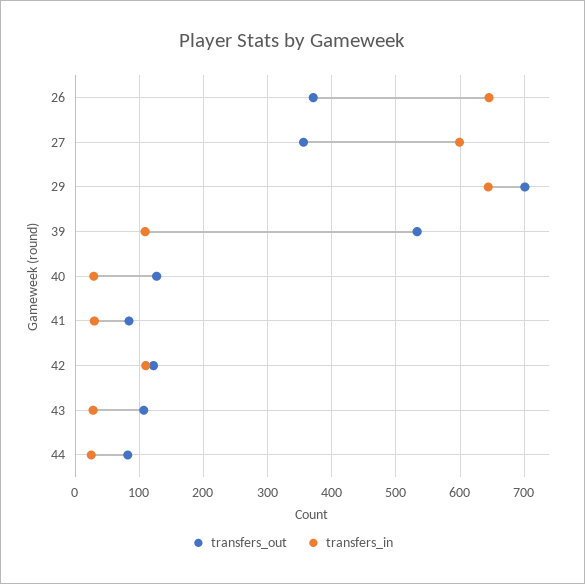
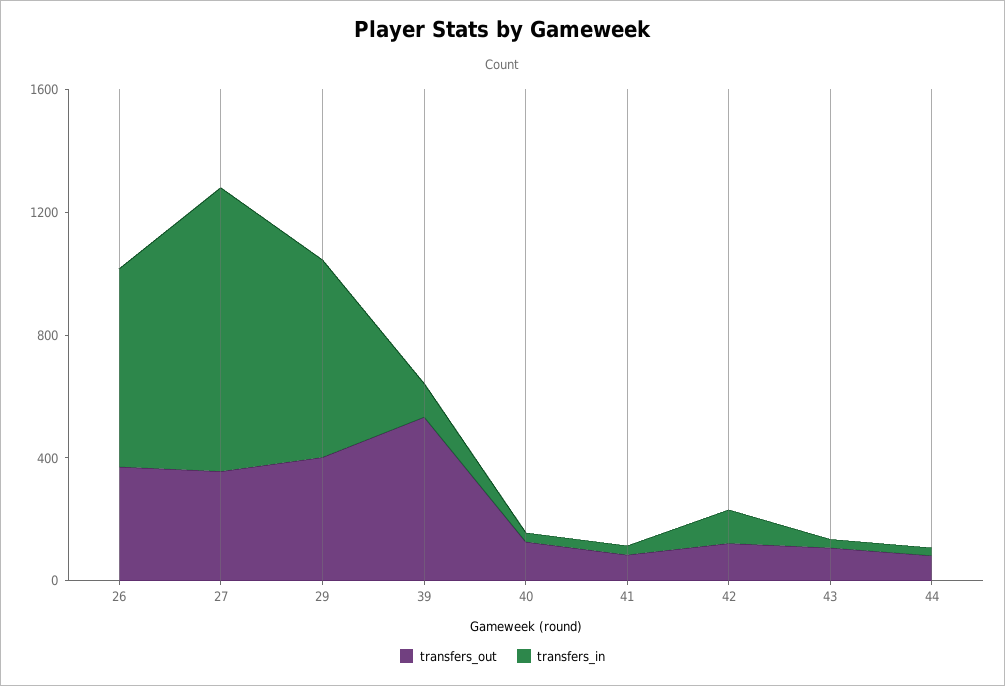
transfers_in, 27: 600 -> 900
transfers_out, 29: 700 -> 400

